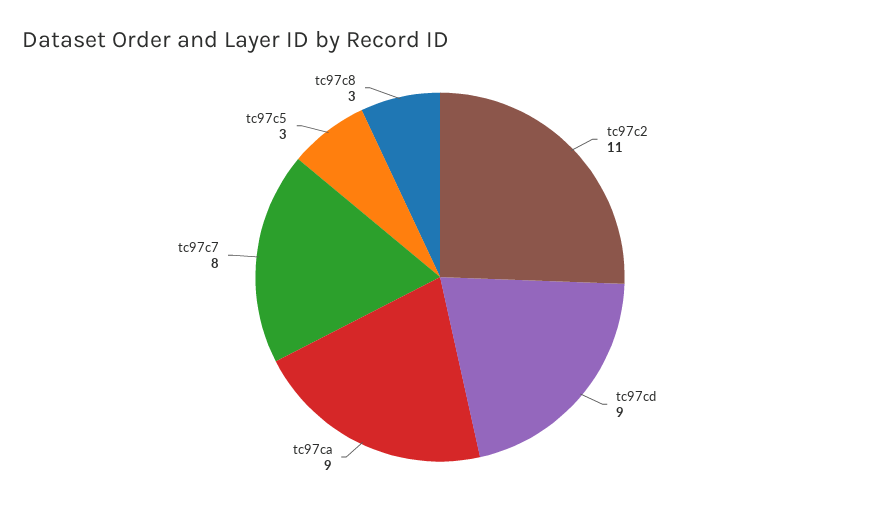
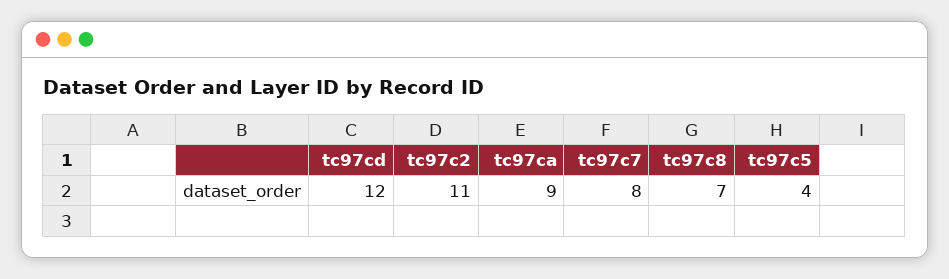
tc97cd: 9 -> 12
tc97c5: 3 -> 4
tc97c8: 3 -> 7

